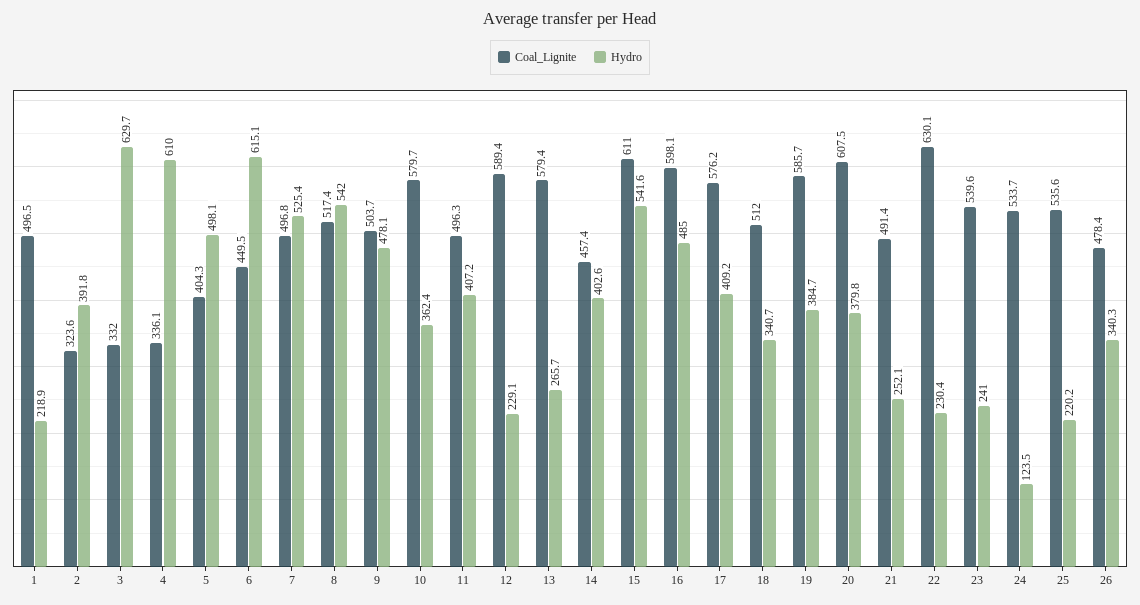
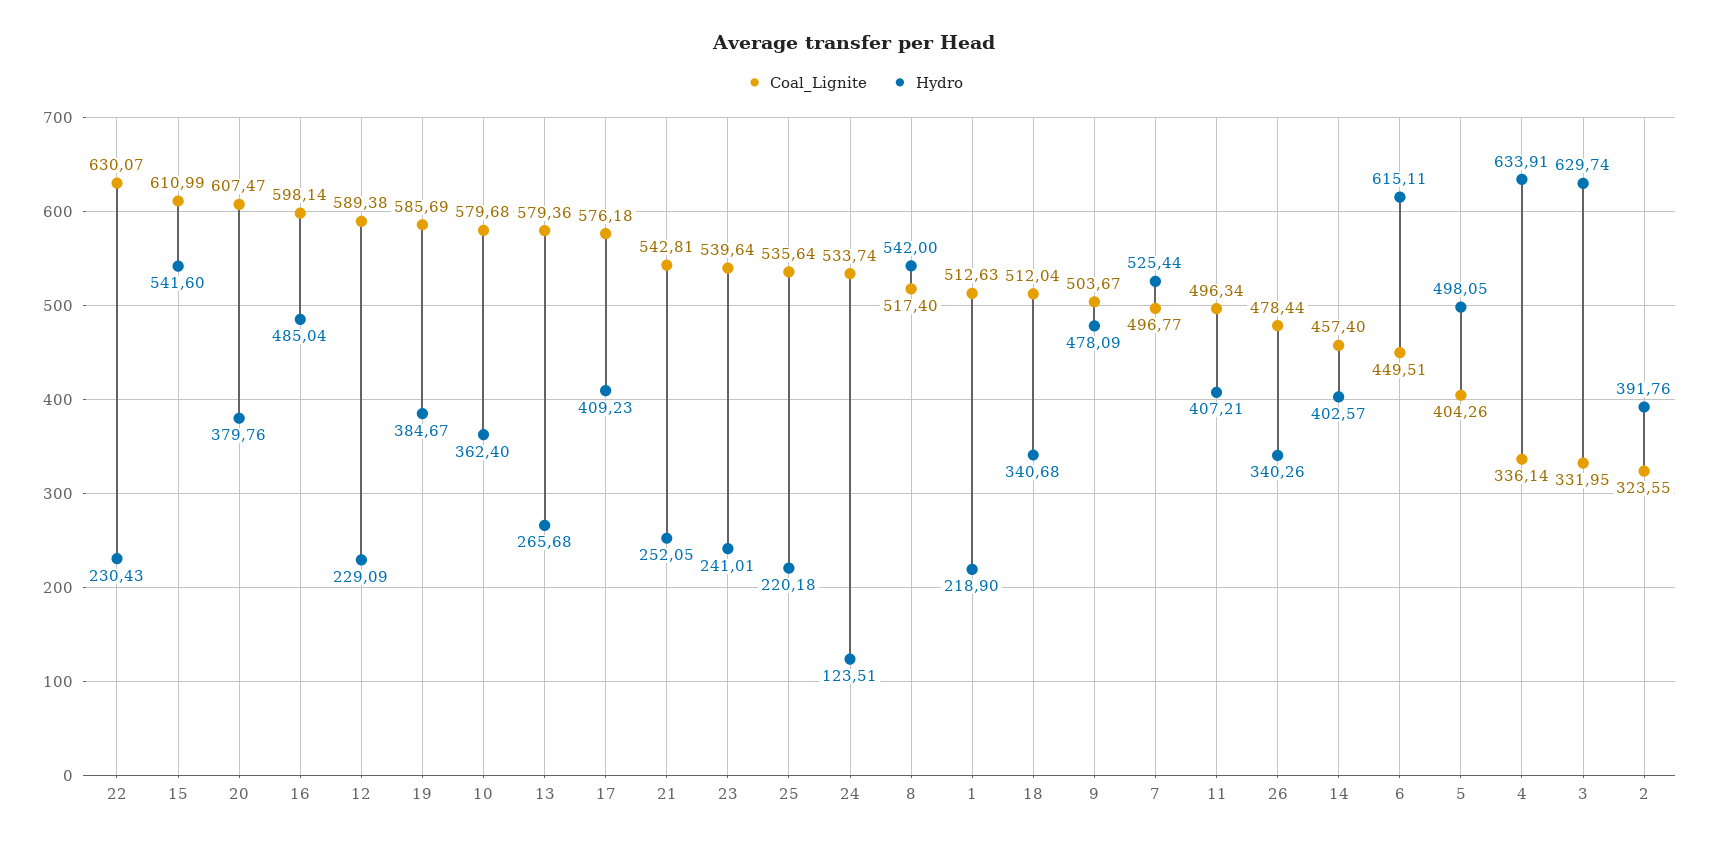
Coal_Lignite, 1: 496.5 -> 512.63
Hydro, 4: 610 -> 633.91
Coal_Lignite, 21: 491.4 -> 542.81

